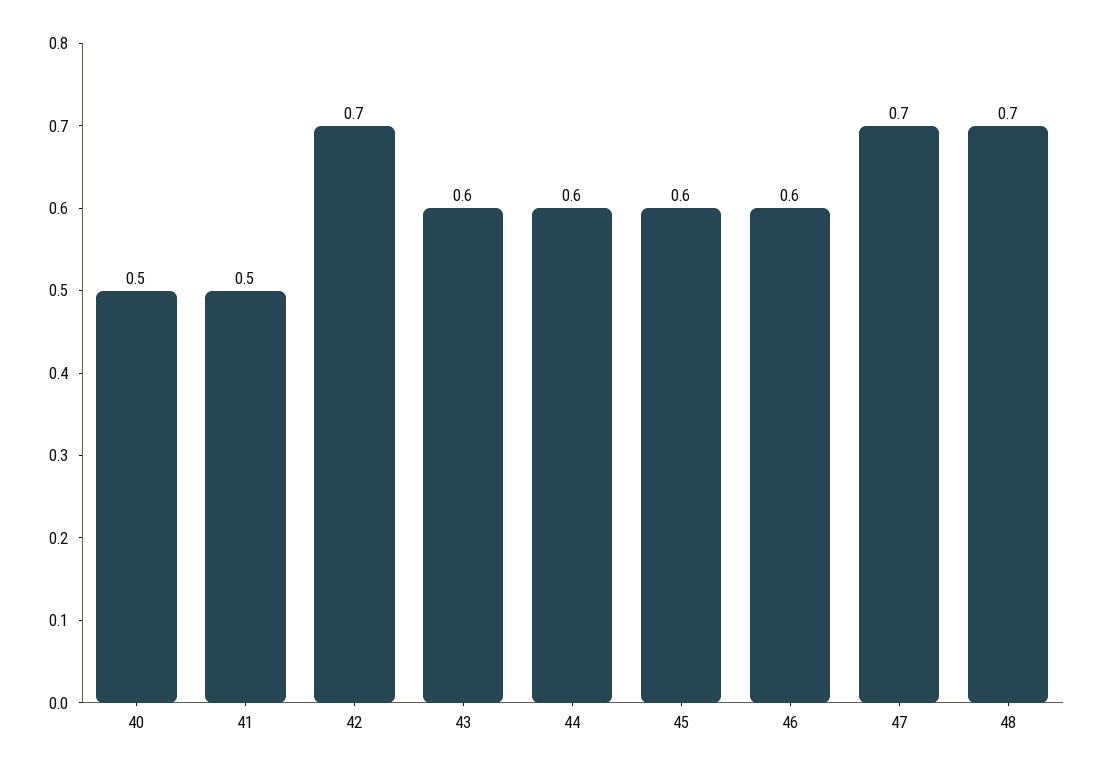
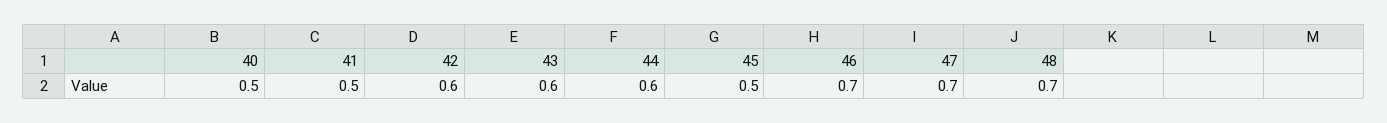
42: 0.7 -> 0.6
45: 0.6 -> 0.5
46: 0.6 -> 0.7

